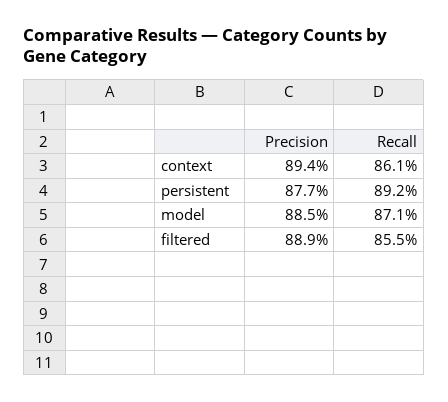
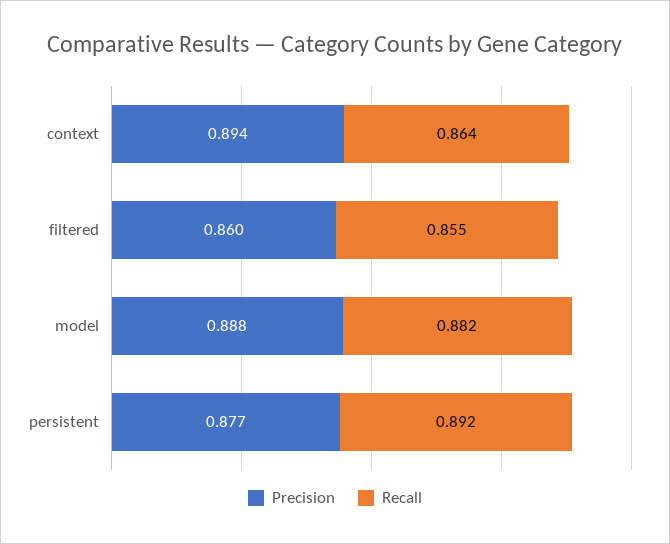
Recall, context: 0.861 -> 0.864
Precision, model: 0.885 -> 0.888
Recall, model: 0.871 -> 0.882
Precision, filtered: 0.889 -> 0.86

